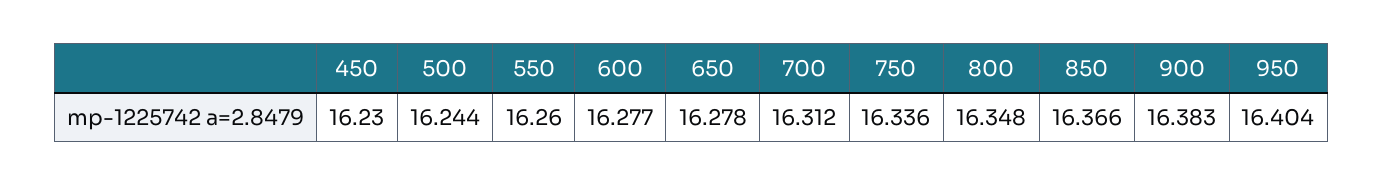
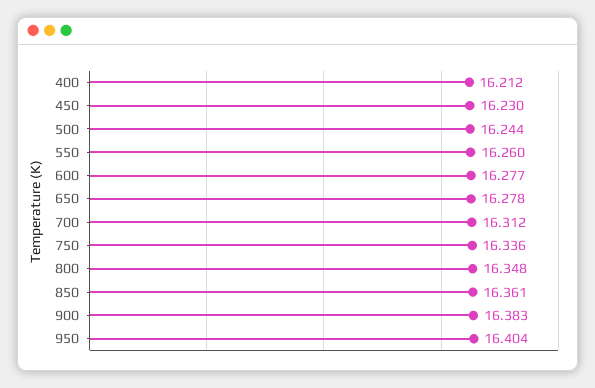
850: 16.366 -> 16.361
400: none -> 16.212

